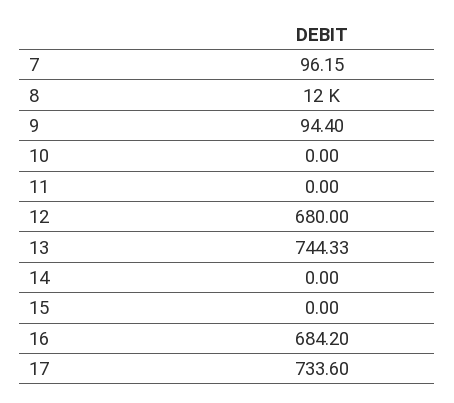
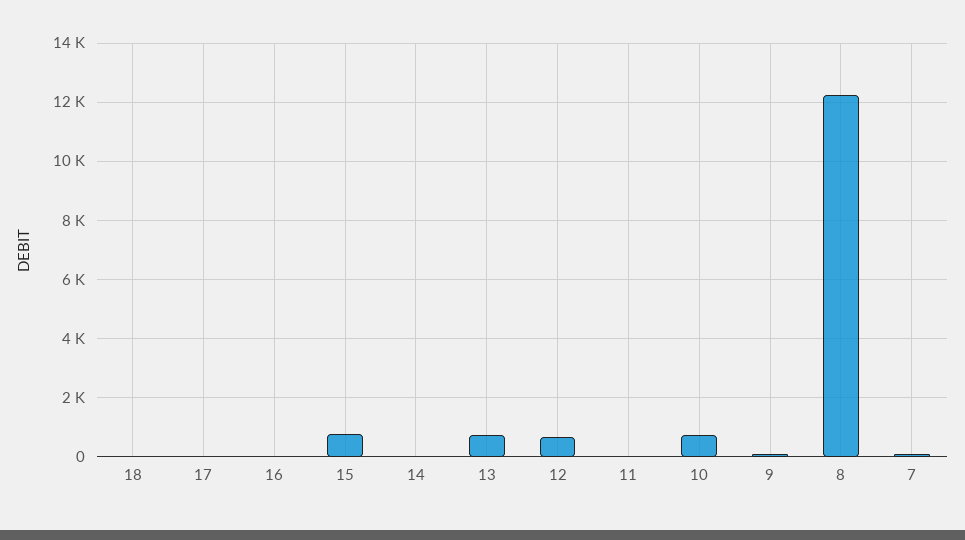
10: 0 -> 750
15: 0 -> 750
16: 684.2 -> 0
17: 733.6 -> 0
18: none -> 0

